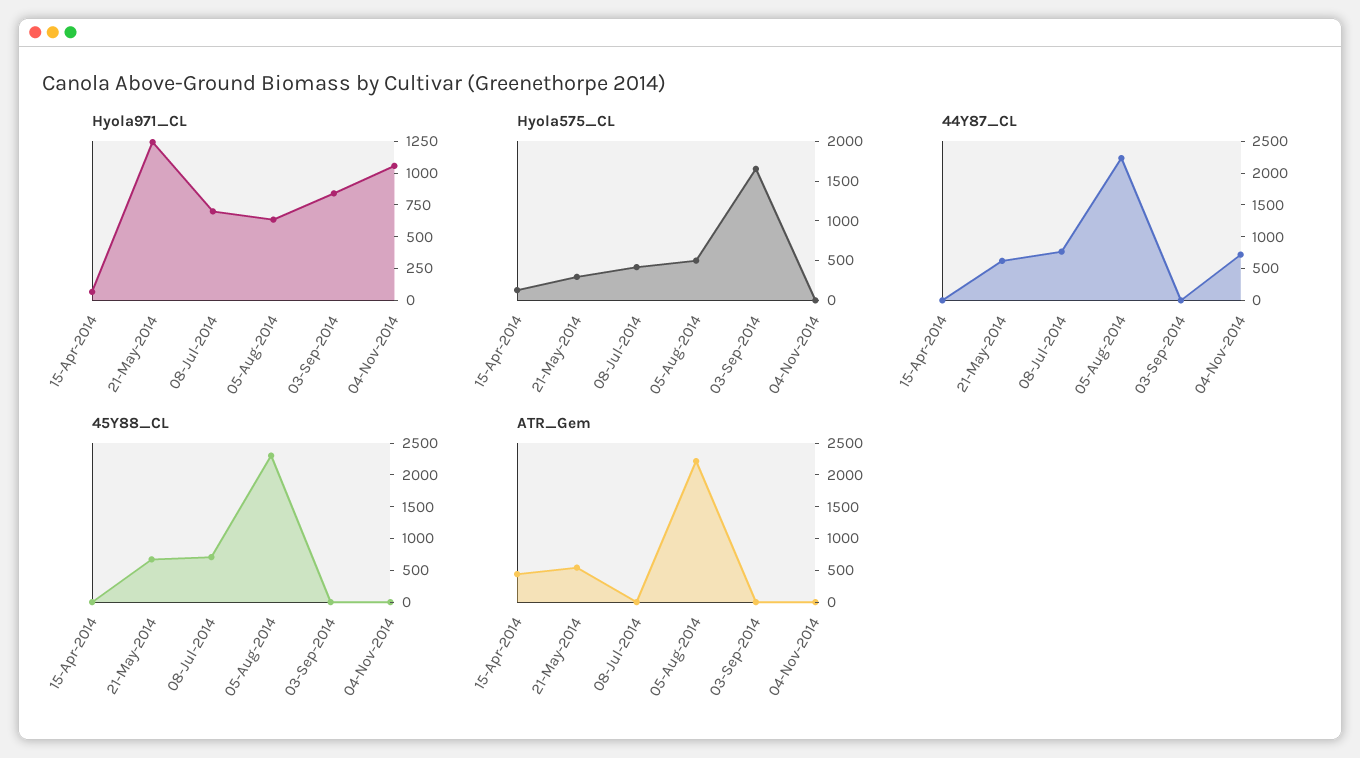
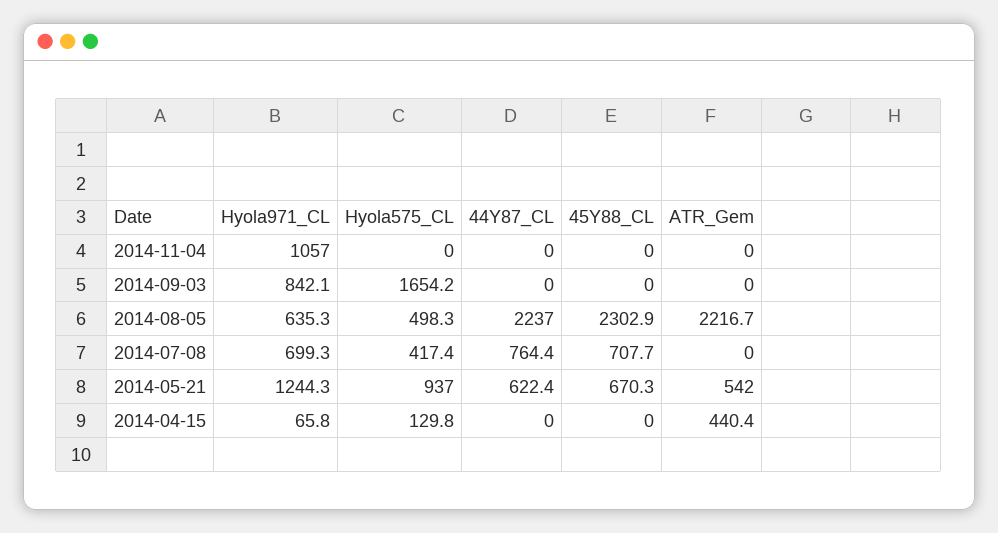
Hyola575_CL, 21-May-2014: 250 -> 937
44Y87_CL, 04-Nov-2014: 750 -> 0

